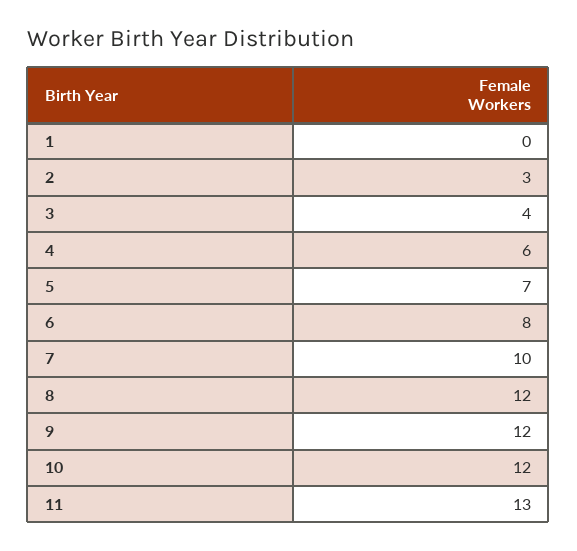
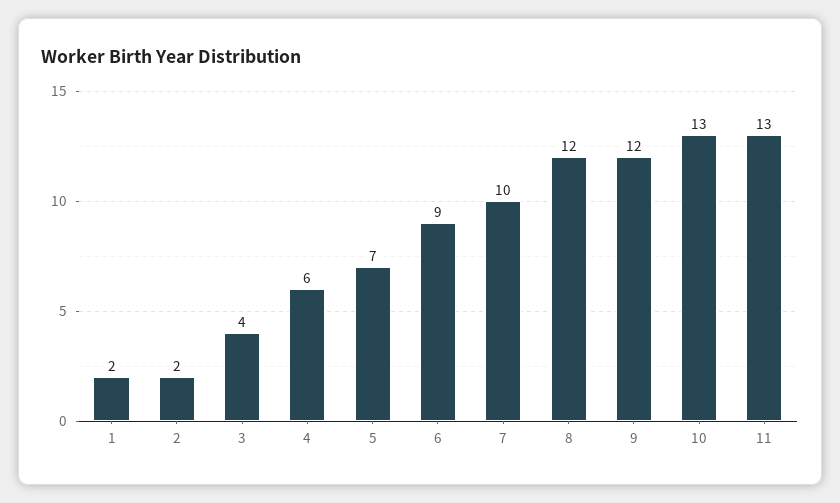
1: 0 -> 2
2: 3 -> 2
6: 8 -> 9
10: 12 -> 13

